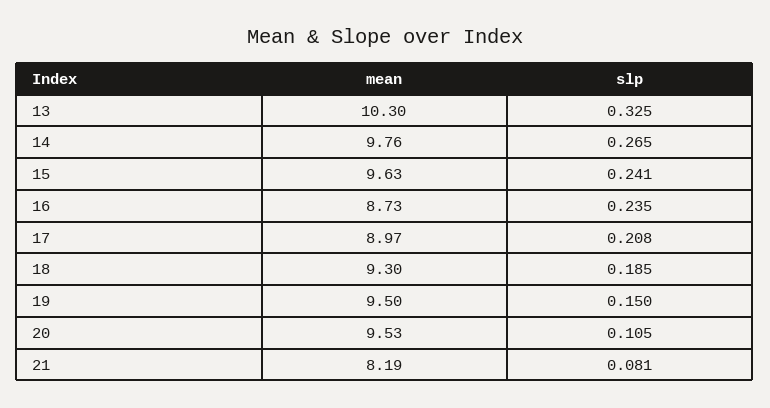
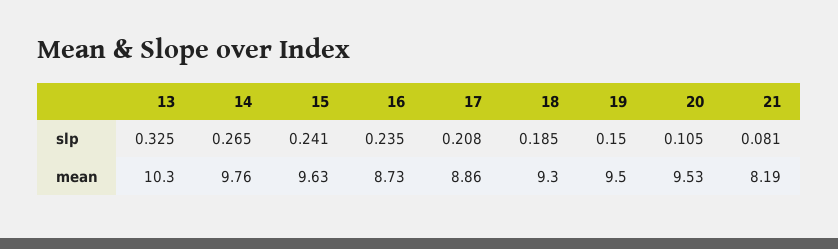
mean, 17: 8.97 -> 8.86

